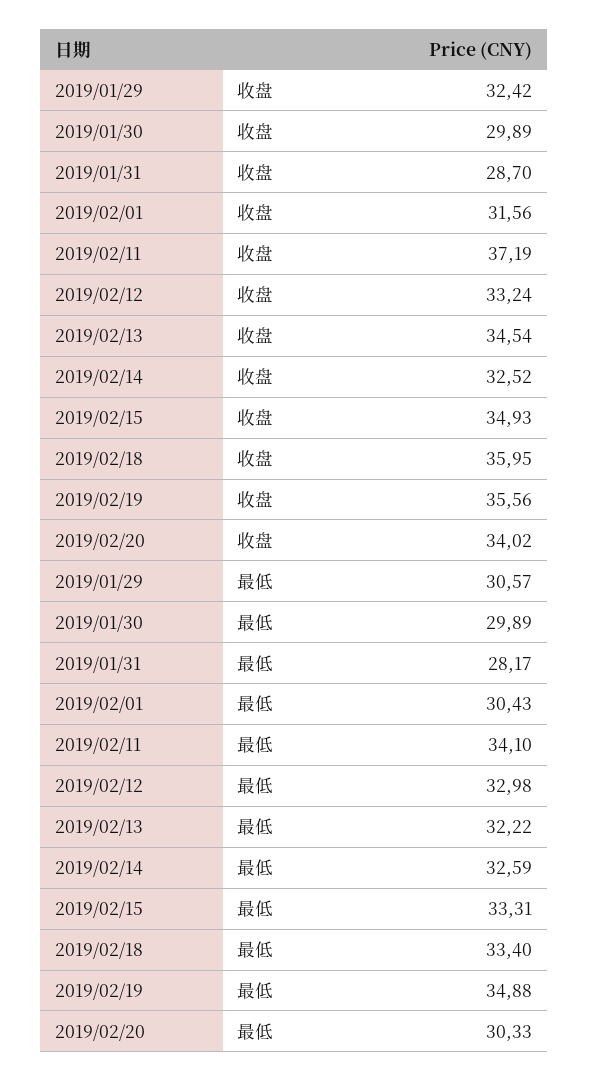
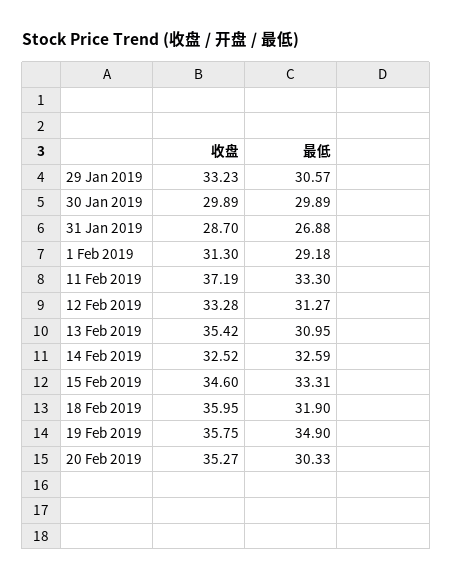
2019/01/29, 收盘: 32.42 -> 33.23
2019/02/01, 收盘: 31.56 -> 31.3
2019/02/12, 收盘: 33.24 -> 33.28
2019/02/13, 收盘: 34.54 -> 35.42
2019/02/15, 收盘: 34.93 -> 34.6
2019/02/19, 收盘: 35.56 -> 35.75
2019/02/20, 收盘: 34.02 -> 35.27
2019/01/31, 最低: 28.17 -> 26.88
2019/02/01, 最低: 30.43 -> 29.18
2019/02/11, 最低: 34.1 -> 33.3
2019/02/12, 最低: 32.98 -> 31.27
2019/02/13, 最低: 32.22 -> 30.95
2019/02/18, 最低: 33.4 -> 31.9
2019/02/19, 最低: 34.88 -> 34.9

